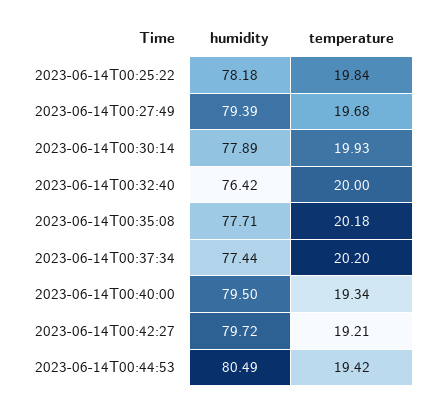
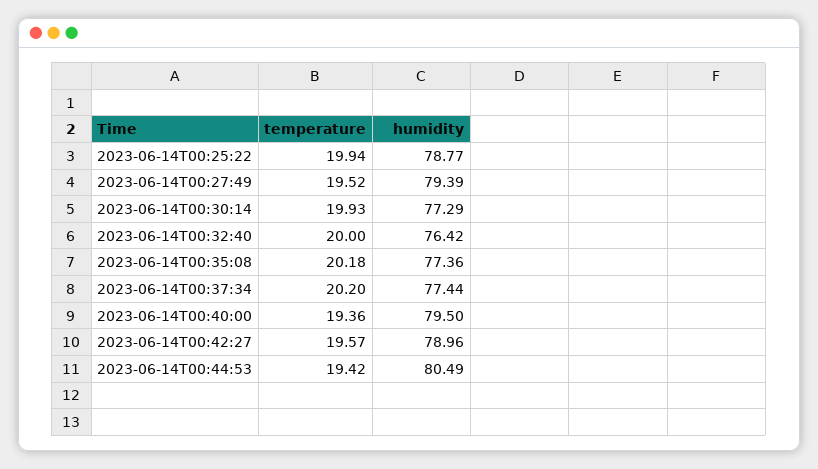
humidity, 2023-06-14T00:25:22: 78.18 -> 78.77
temperature, 2023-06-14T00:25:22: 19.84 -> 19.94
temperature, 2023-06-14T00:27:49: 19.68 -> 19.52
humidity, 2023-06-14T00:30:14: 77.89 -> 77.29
humidity, 2023-06-14T00:35:08: 77.71 -> 77.36
temperature, 2023-06-14T00:40:00: 19.34 -> 19.36
humidity, 2023-06-14T00:42:27: 79.72 -> 78.96
temperature, 2023-06-14T00:42:27: 19.21 -> 19.57

